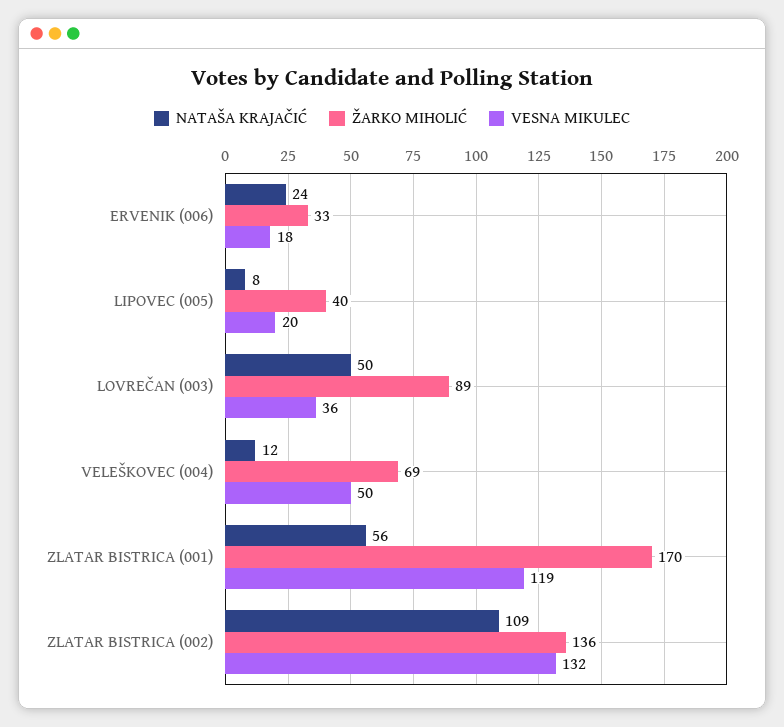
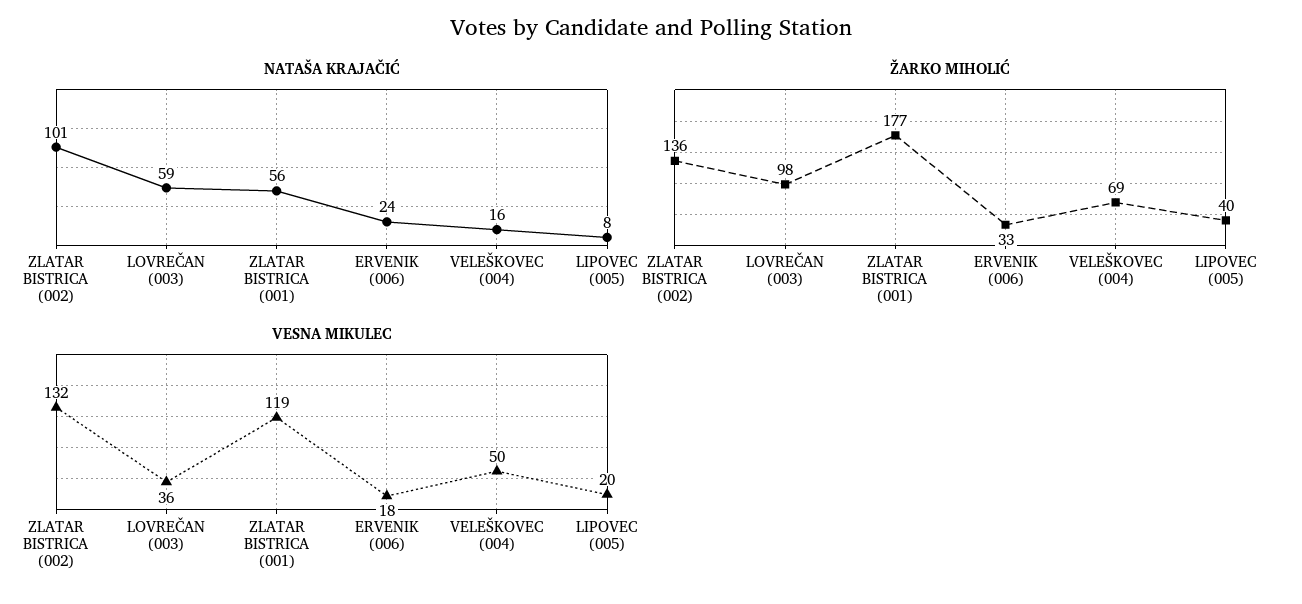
NATAŠA KRAJAČIĆ, LOVREČAN (003): 50 -> 59
ŽARKO MIHOLIĆ, LOVREČAN (003): 89 -> 98
NATAŠA KRAJAČIĆ, VELEŠKOVEC (004): 12 -> 16
ŽARKO MIHOLIĆ, ZLATAR BISTRICA (001): 170 -> 177
NATAŠA KRAJAČIĆ, ZLATAR BISTRICA (002): 109 -> 101

